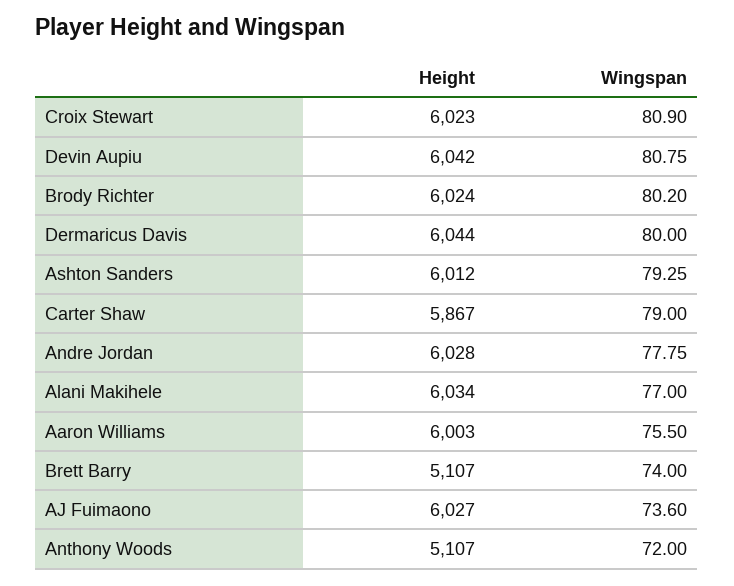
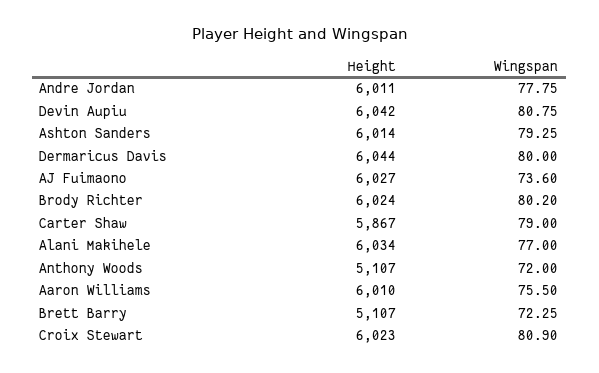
Height, Ashton Sanders: 6012 -> 6014
Height, Andre Jordan: 6028 -> 6011
Height, Aaron Williams: 6003 -> 6010
Wingspan, Brett Barry: 74 -> 72.25

